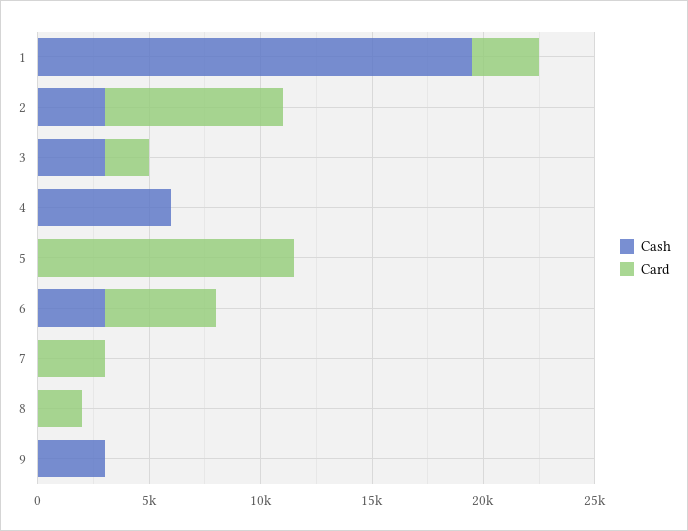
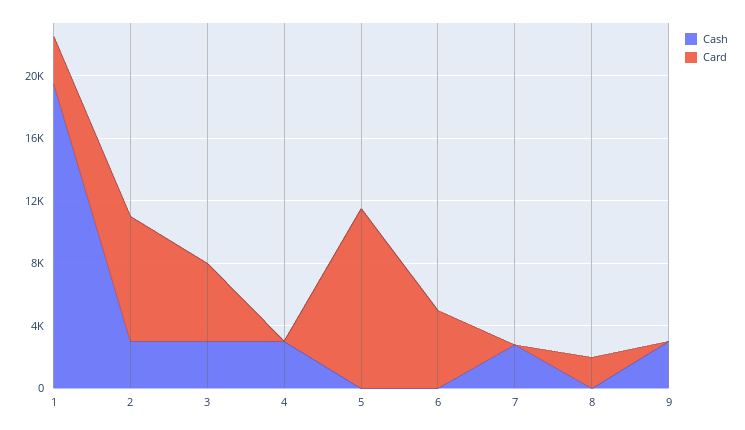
Card, 3: 2000 -> 5000
Cash, 4: 6000 -> 3000
Cash, 6: 3000 -> 0
Cash, 7: 0 -> 3000
Card, 7: 3000 -> 0

